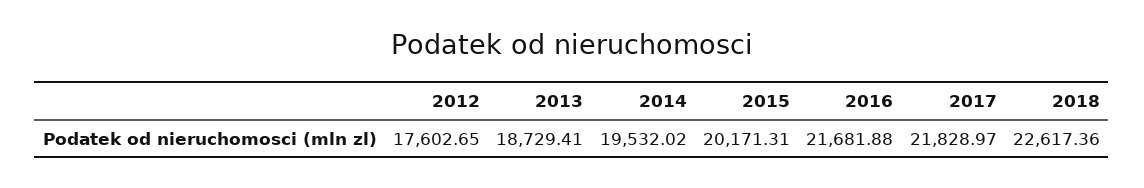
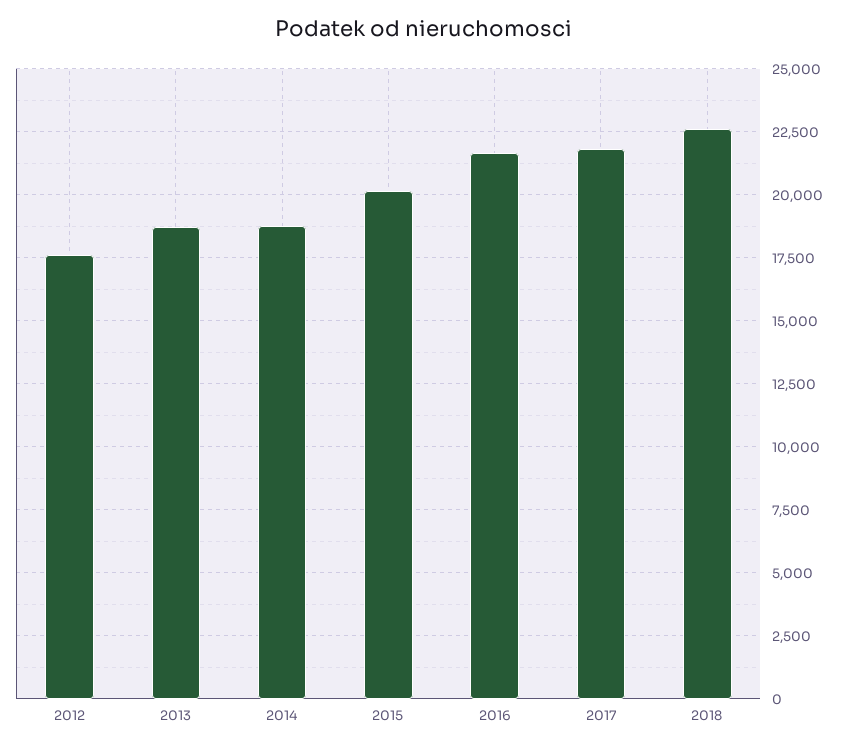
2014: 19532.02 -> 18750

